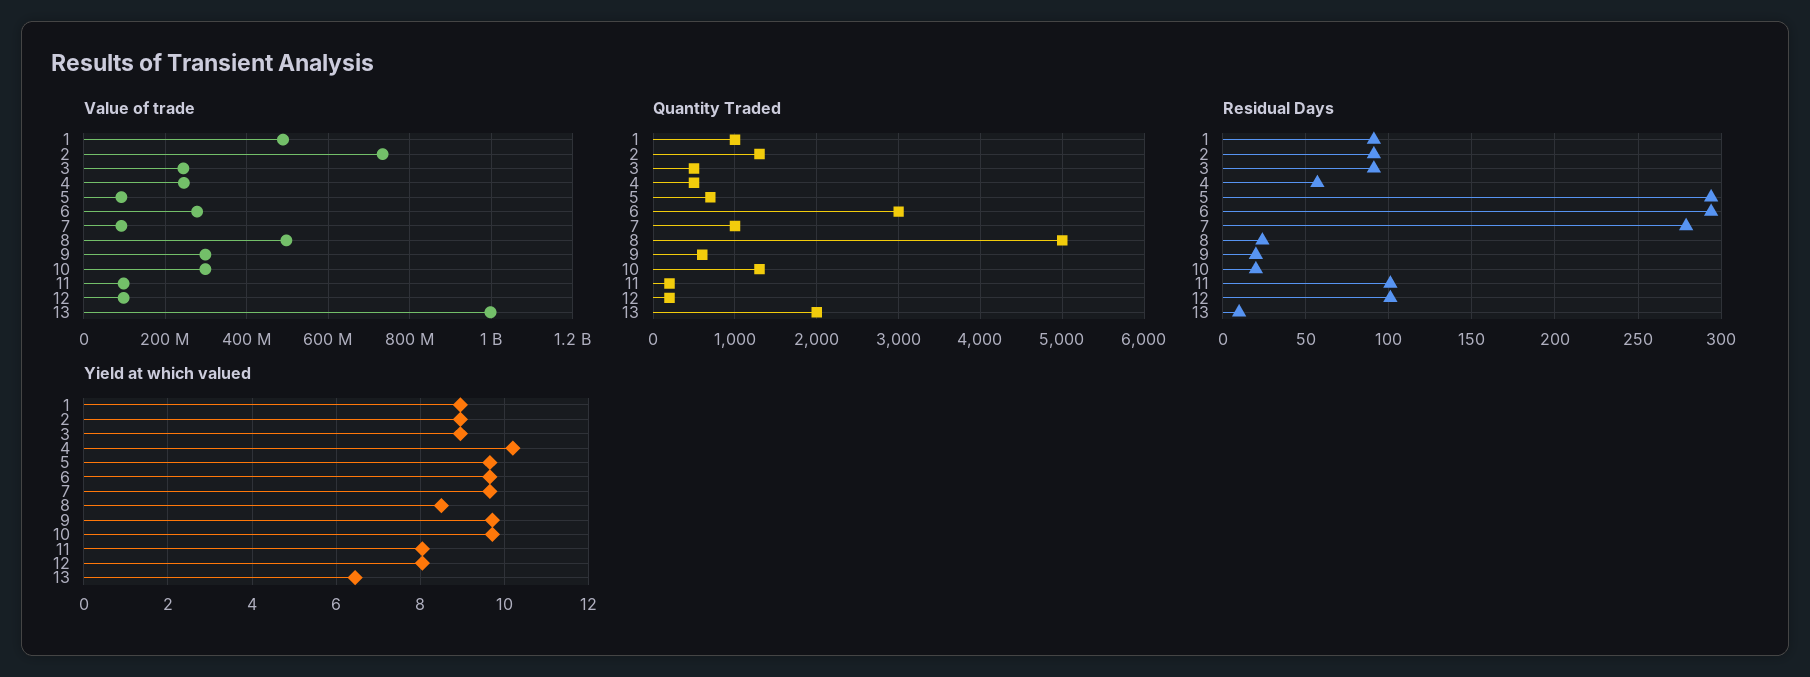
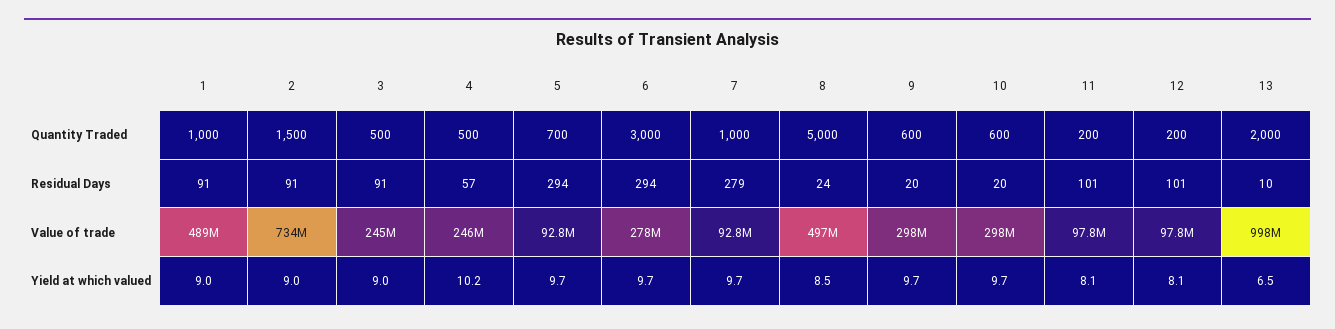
Quantity Traded, 2: 1300 -> 1500
Quantity Traded, 10: 1300 -> 600

